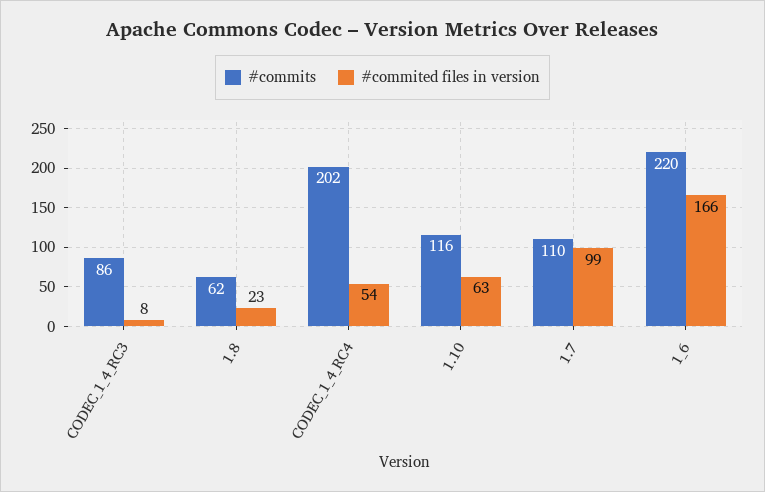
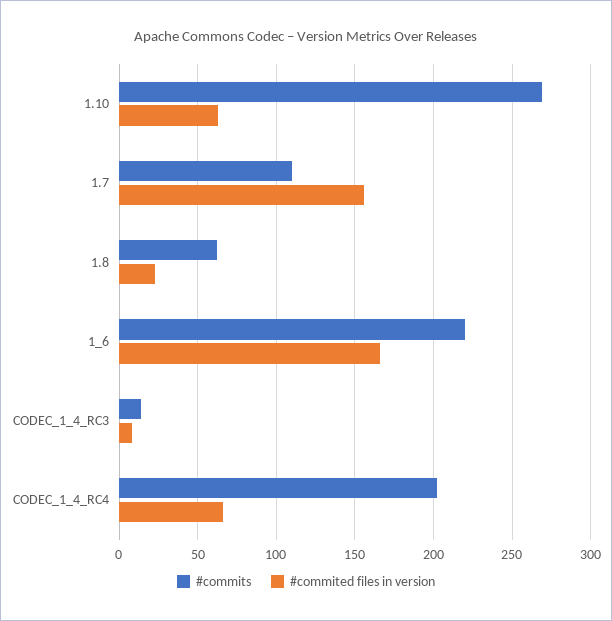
#commits, CODEC_1_4_RC3: 86 -> 15
#commited files in version, CODEC_1_4_RC4: 54 -> 65
#commits, 1.10: 116 -> 270
#commited files in version, 1.7: 99 -> 155

